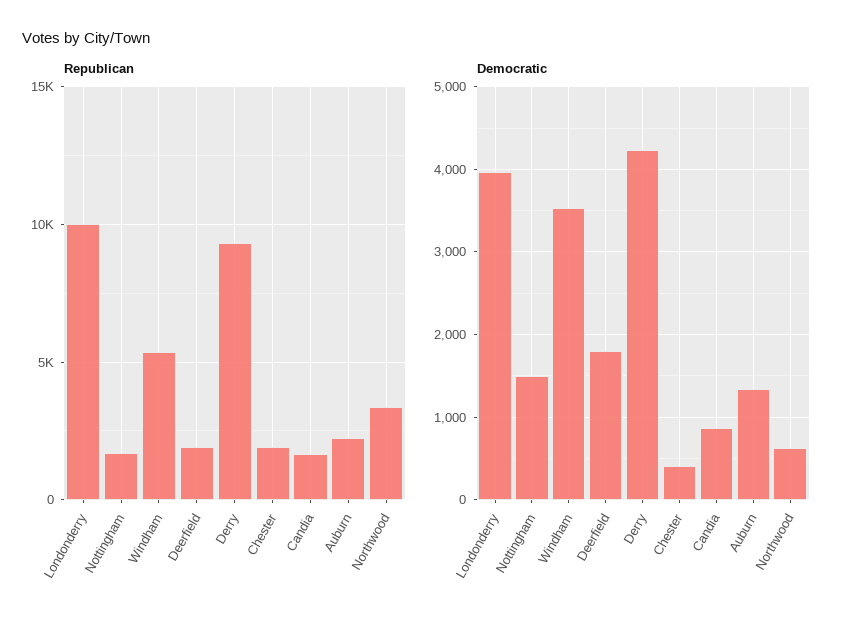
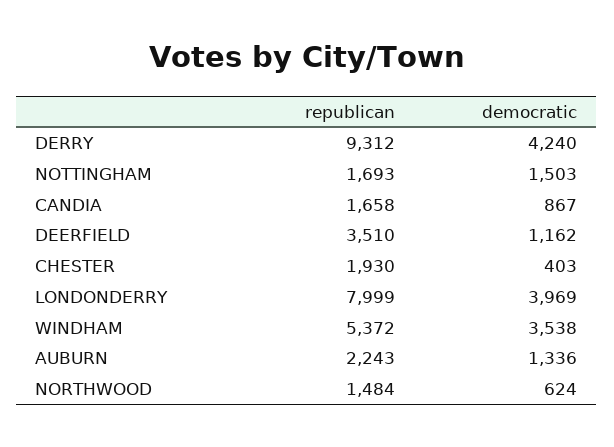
Republican, Londonderry: 10000 -> 7999
Republican, Deerfield: 2000 -> 3510
Republican, Northwood: 3500 -> 1484
Democratic, Deerfield: 1800 -> 1162

